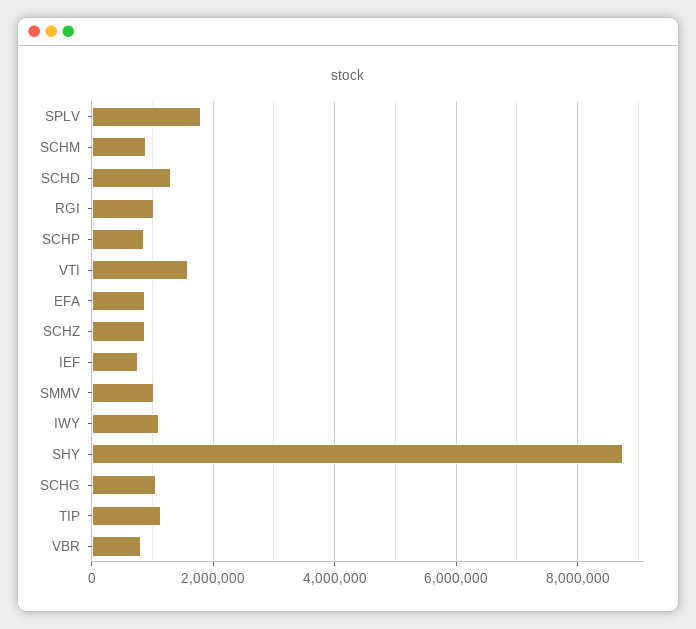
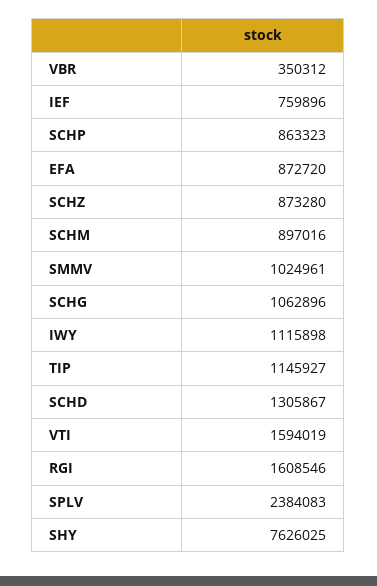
SPLV: 1800000 -> 2384083
RGI: 1000000 -> 1608546
SHY: 8800000 -> 7626025
VBR: 800000 -> 350312

